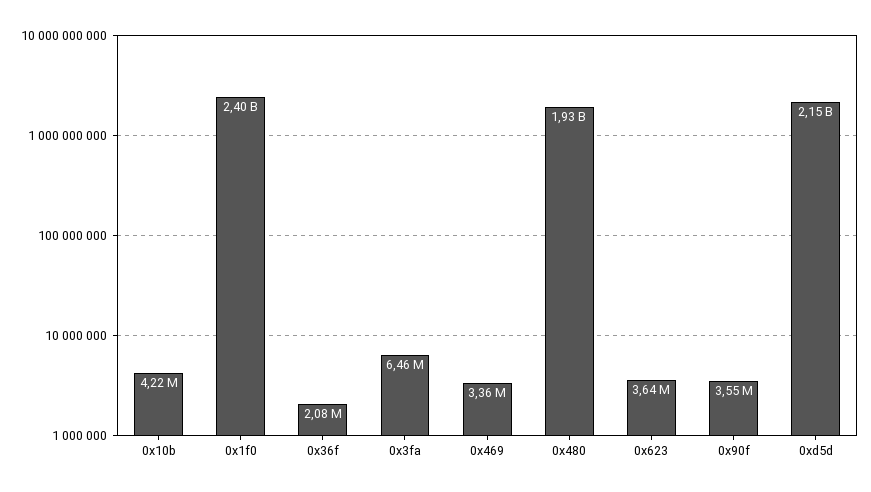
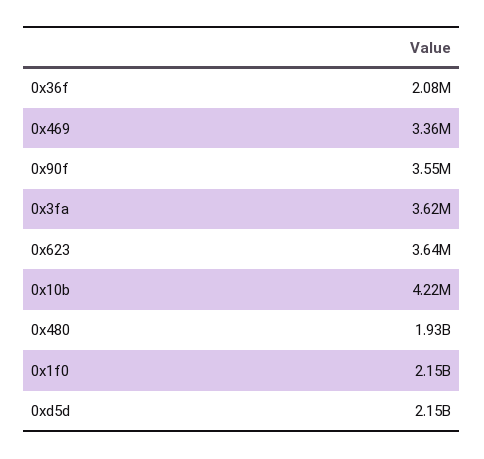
0x1f0: 2400000000 -> 2150000000
0x3fa: 6460000 -> 3620000

